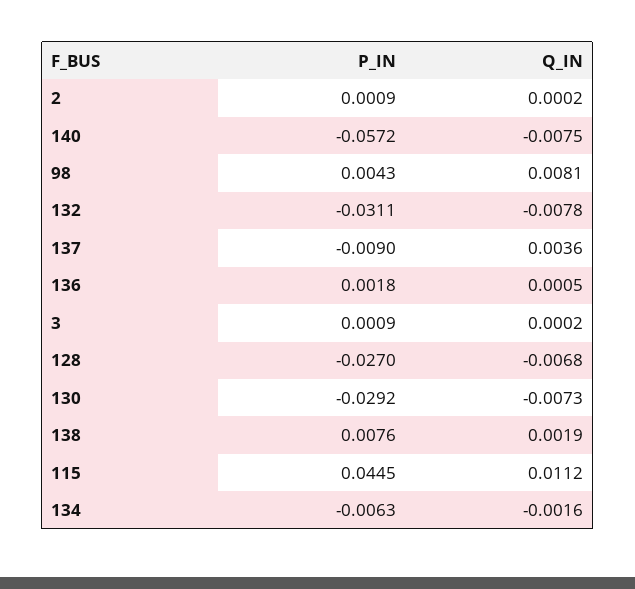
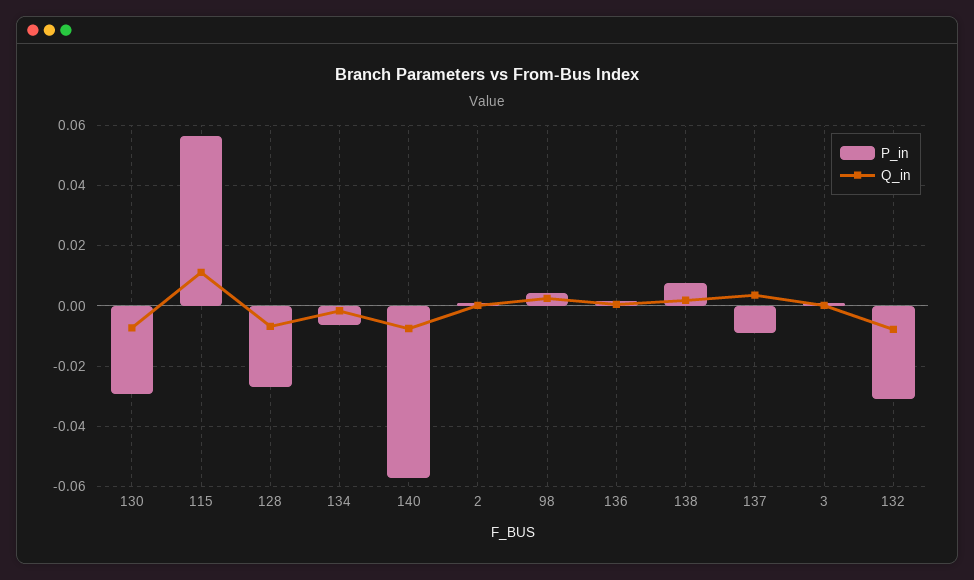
Q_IN, 98: 0.0081 -> 0.002
P_IN, 115: 0.0445 -> 0.056

